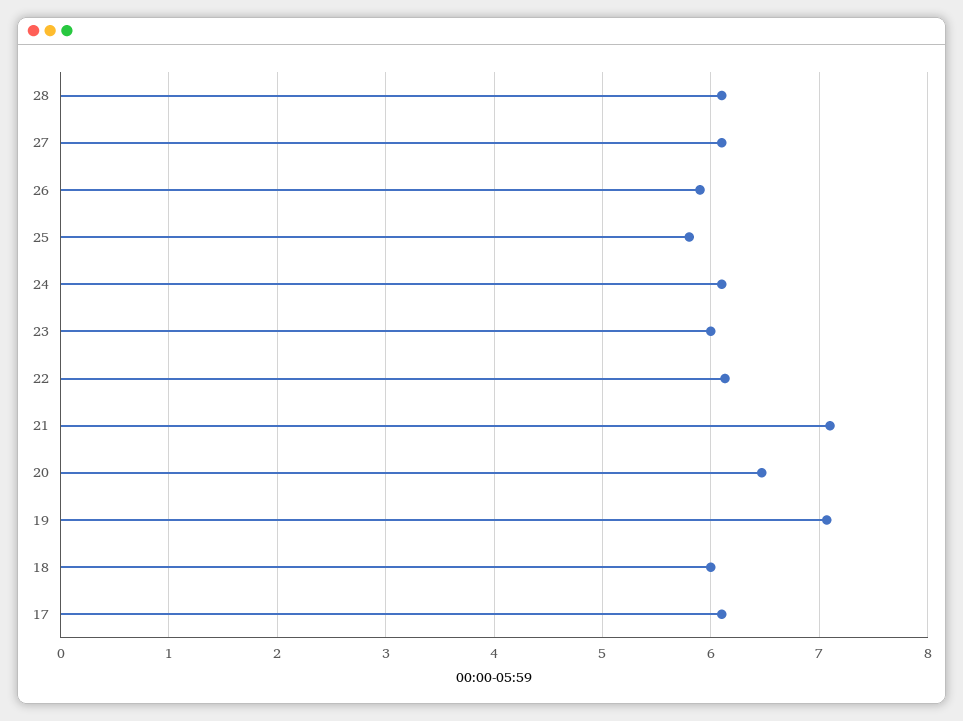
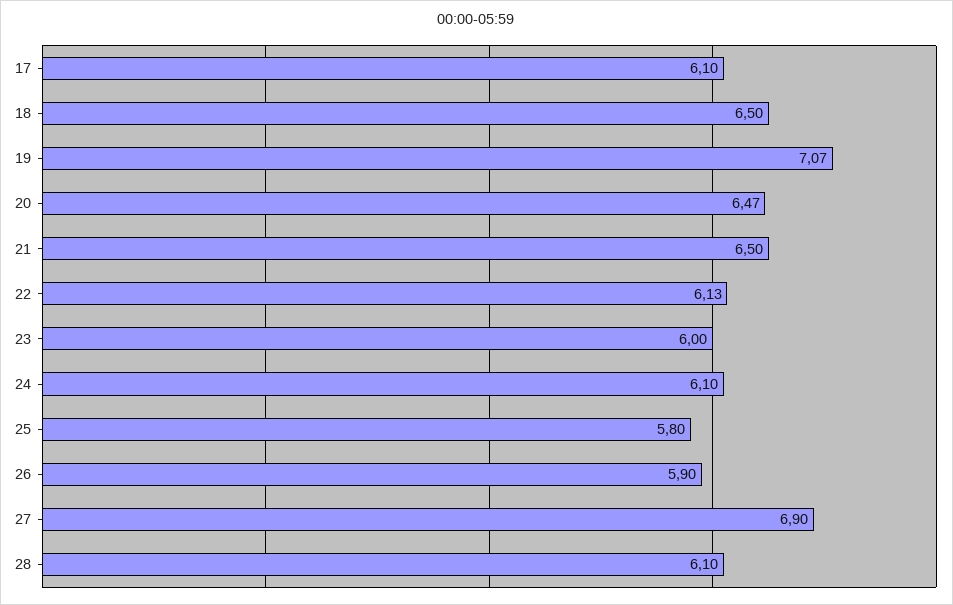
27: 6.1 -> 6.9
21: 7.1 -> 6.5
18: 6 -> 6.5

